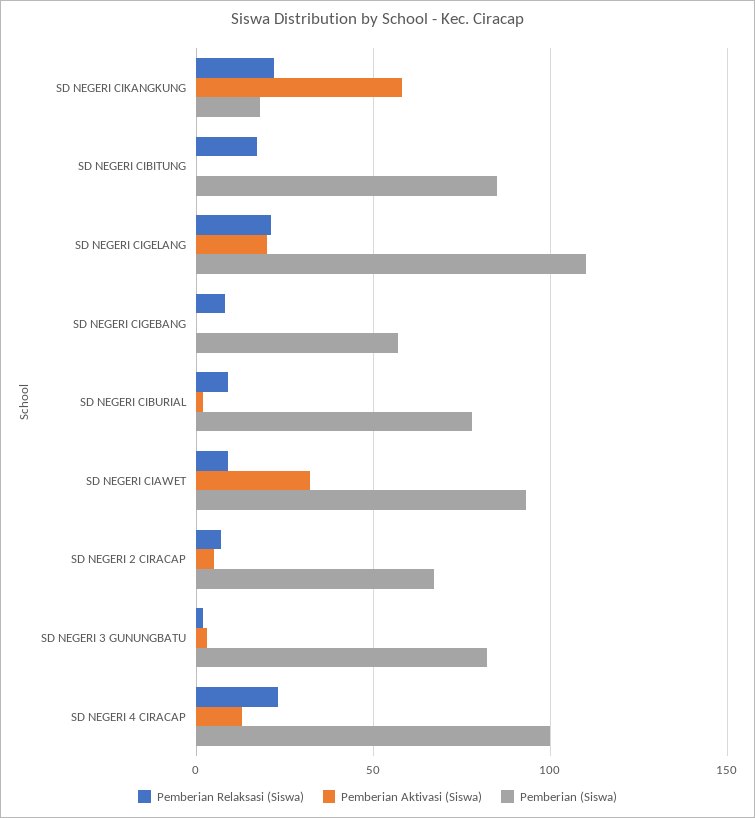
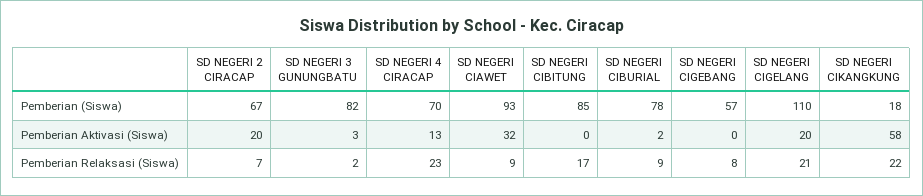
Pemberian Aktivasi (Siswa), SD NEGERI 2 CIRACAP: 5 -> 20
Pemberian (Siswa), SD NEGERI 4 CIRACAP: 100 -> 70

